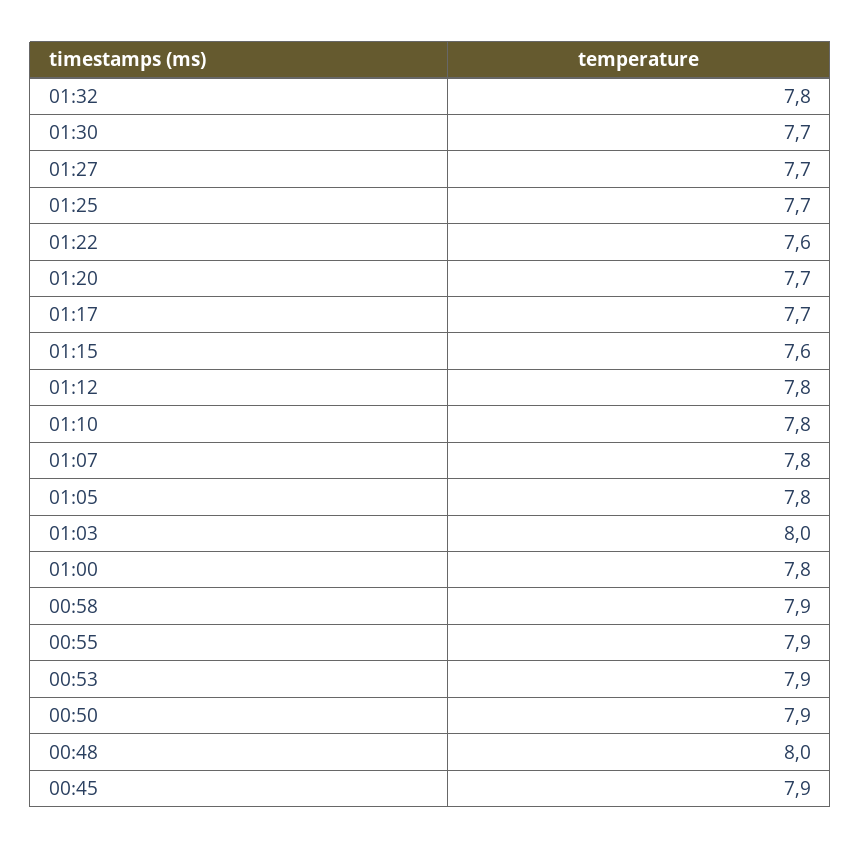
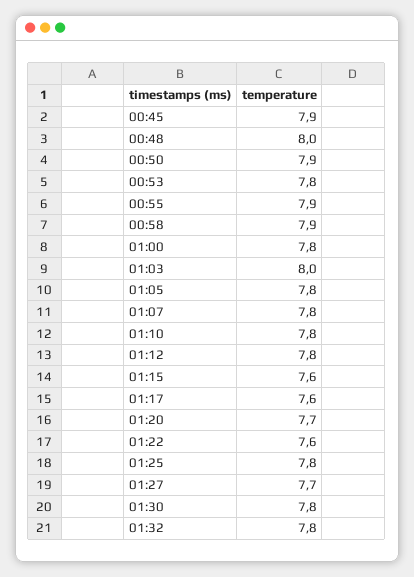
01:30: 7.7 -> 7.8
01:25: 7.7 -> 7.8
01:17: 7.7 -> 7.6
00:53: 7.9 -> 7.8

